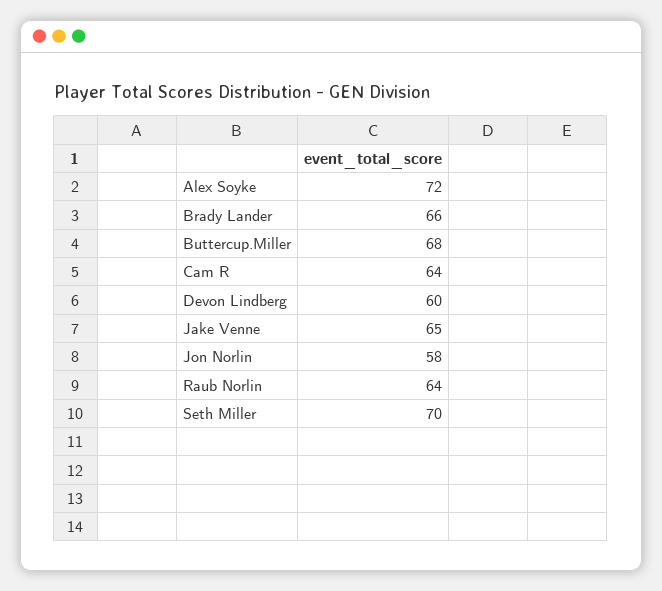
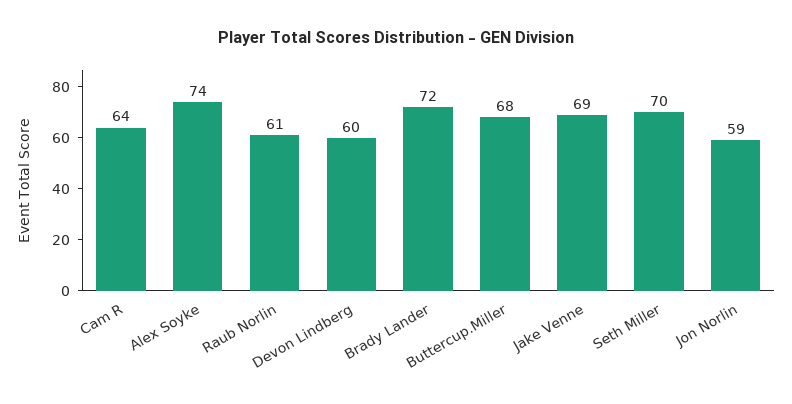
Alex Soyke: 72 -> 74
Brady Lander: 66 -> 72
Jake Venne: 65 -> 69
Jon Norlin: 58 -> 59
Raub Norlin: 64 -> 61

